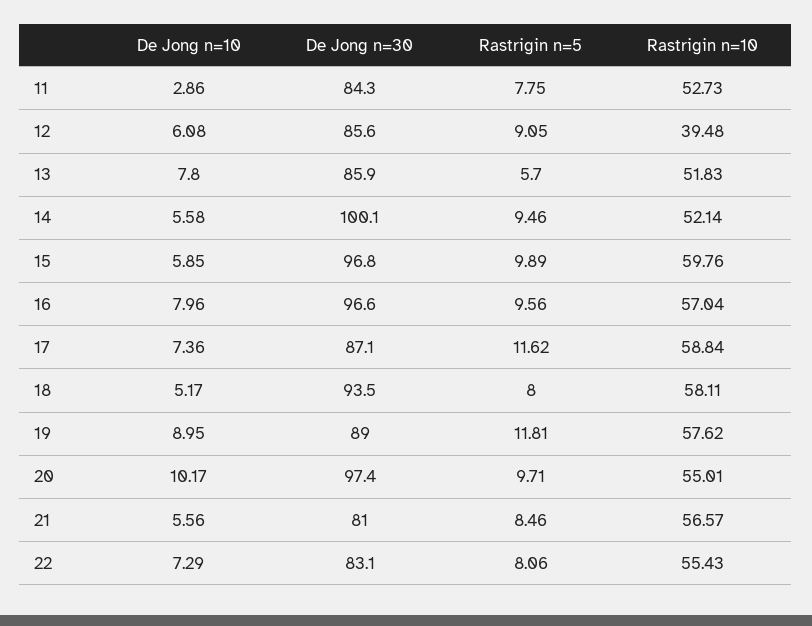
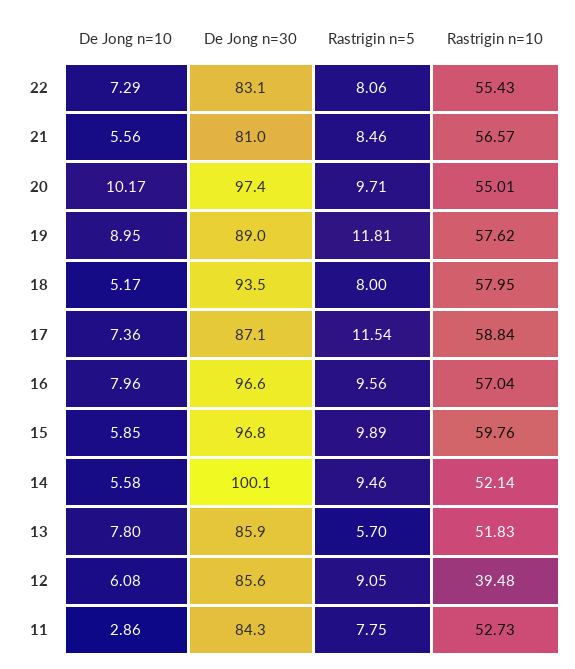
Rastrigin n=5, 17: 11.62 -> 11.54
Rastrigin n=10, 18: 58.11 -> 57.95

